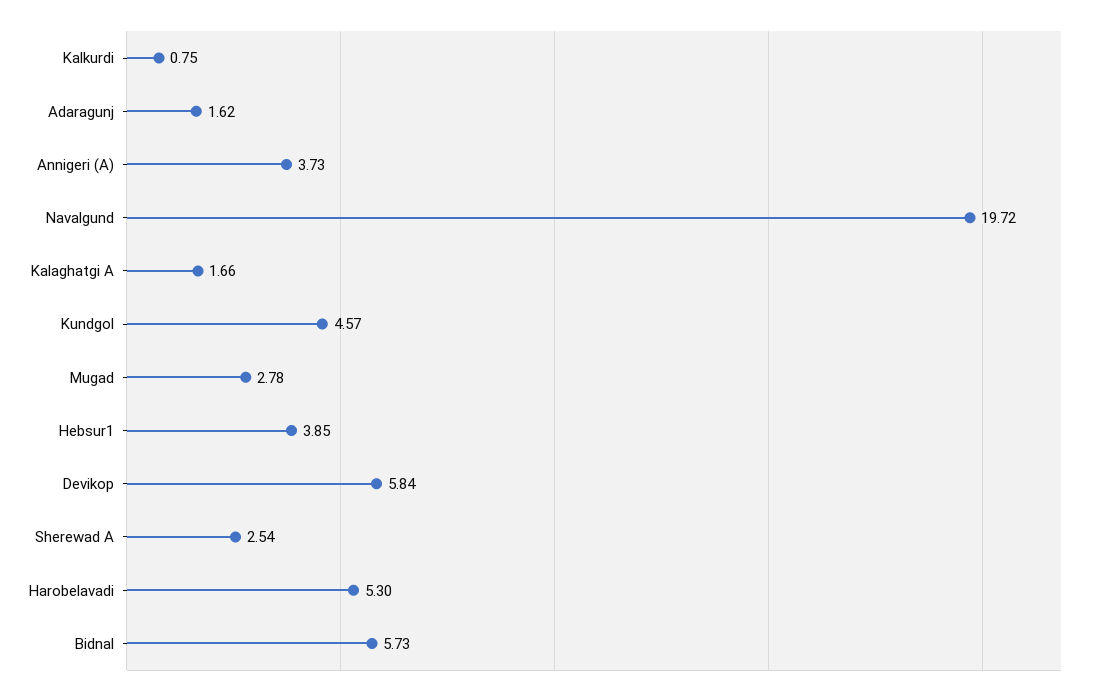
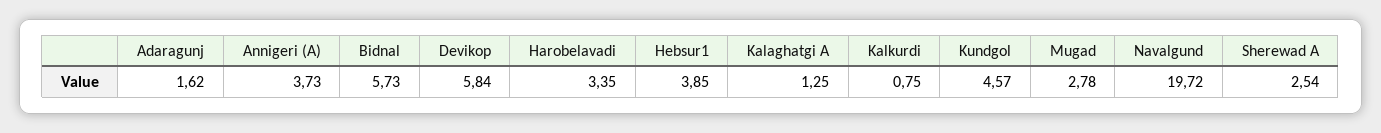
Kalaghatgi A: 1.66 -> 1.25
Harobelavadi: 5.3 -> 3.35

